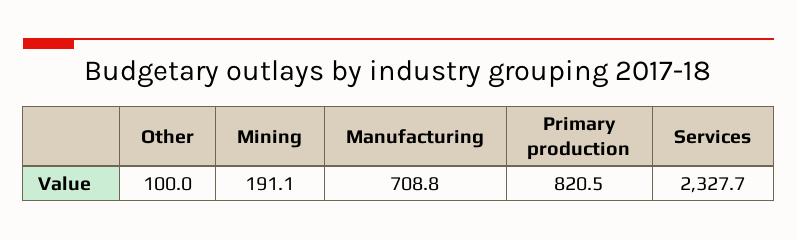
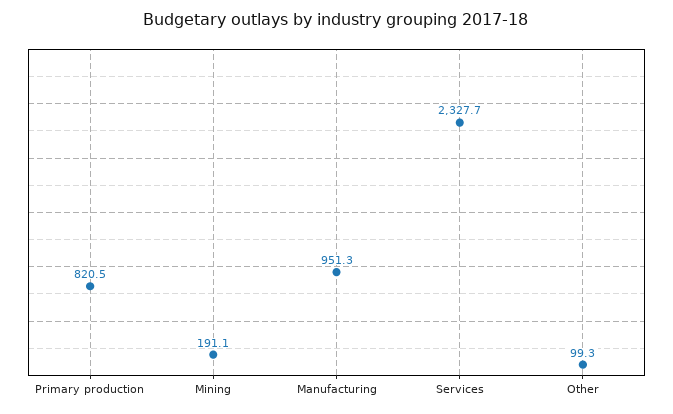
Other: 100 -> 99.3
Manufacturing: 708.8 -> 951.3

